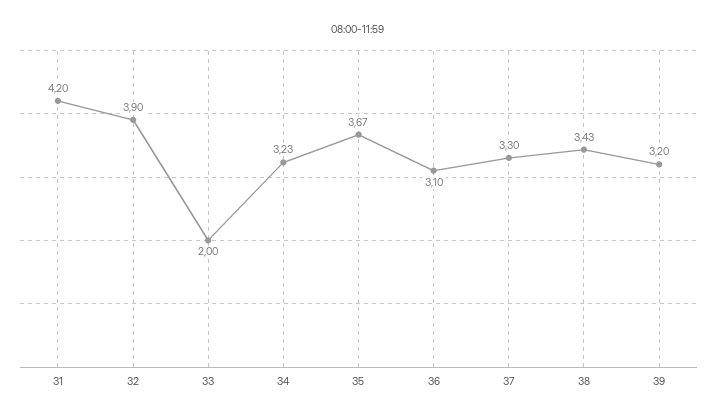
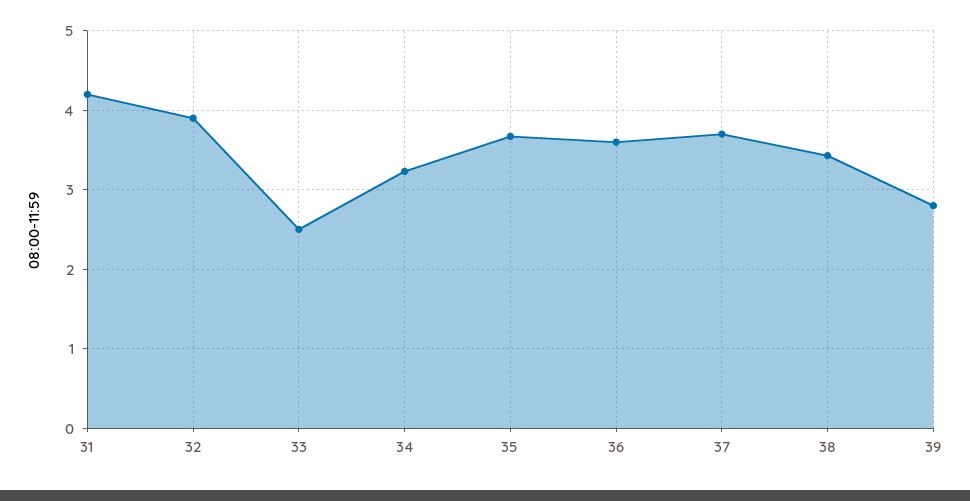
33: 2 -> 2.5
36: 3.1 -> 3.6
37: 3.3 -> 3.7
39: 3.2 -> 2.8

